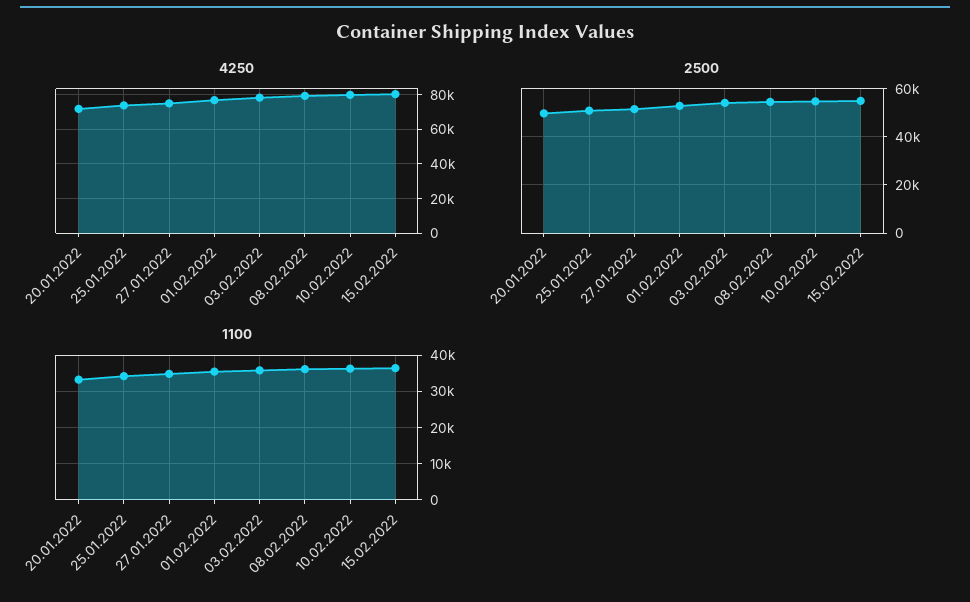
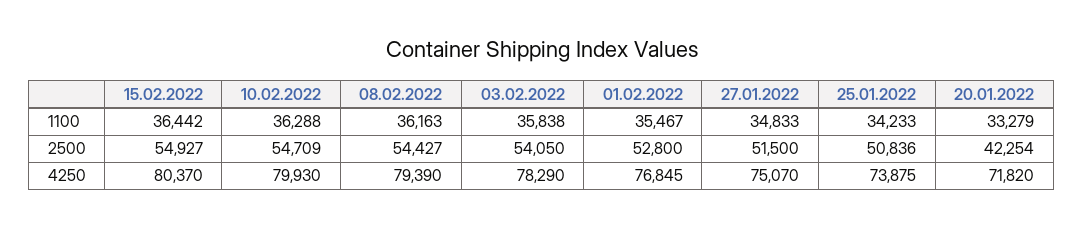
2500, 20.01.2022: 50000 -> 42254

